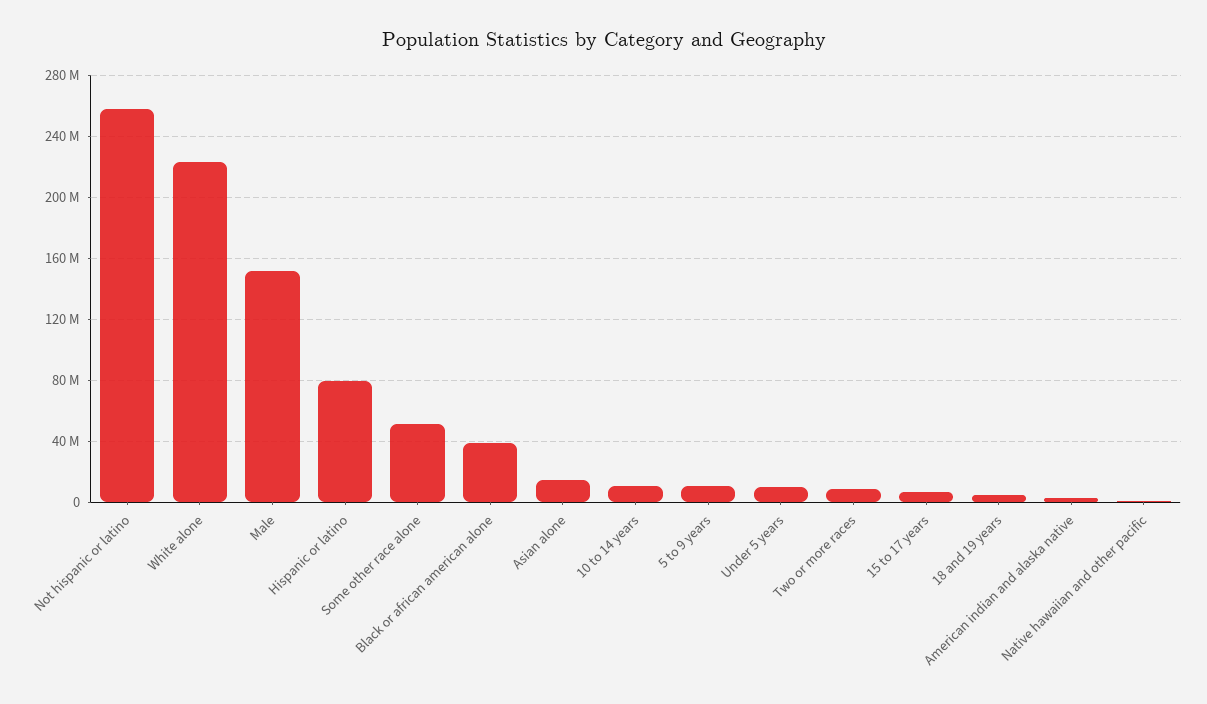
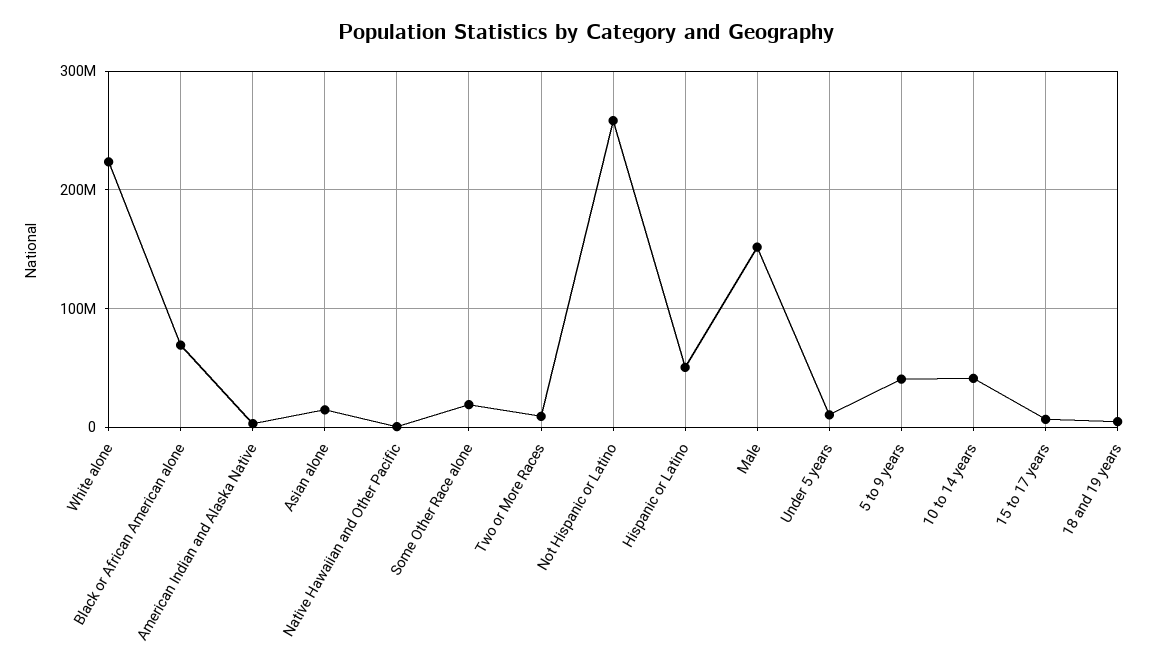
Hispanic or latino: 80000000 -> 50000000
Some other race alone: 50000000 -> 20000000
Black or african american alone: 40000000 -> 70000000
10 to 14 years: 10000000 -> 40000000
5 to 9 years: 10000000 -> 40000000

